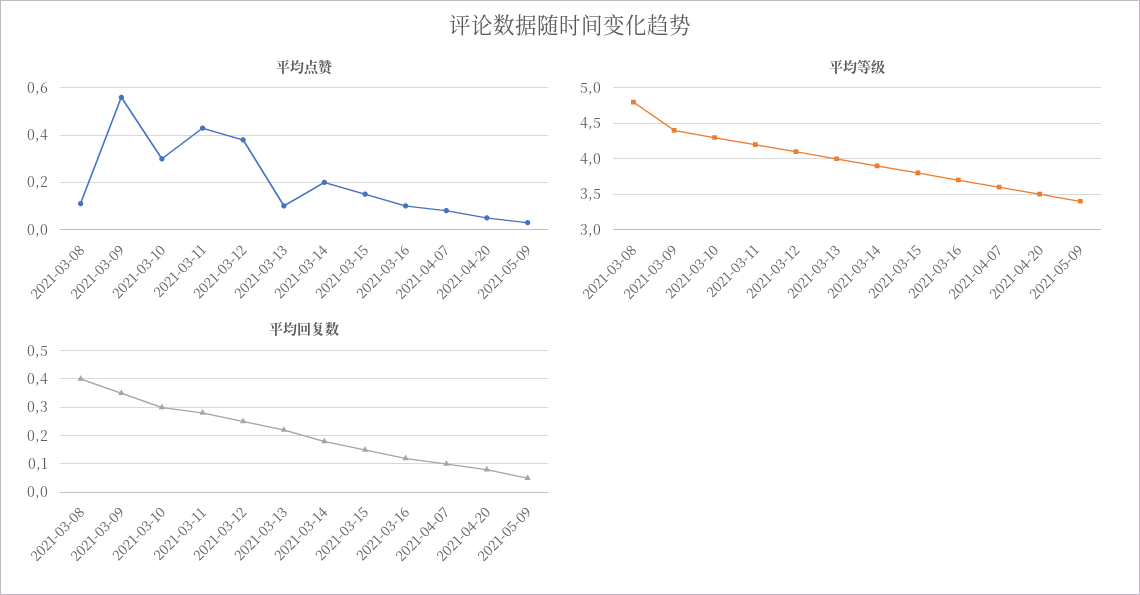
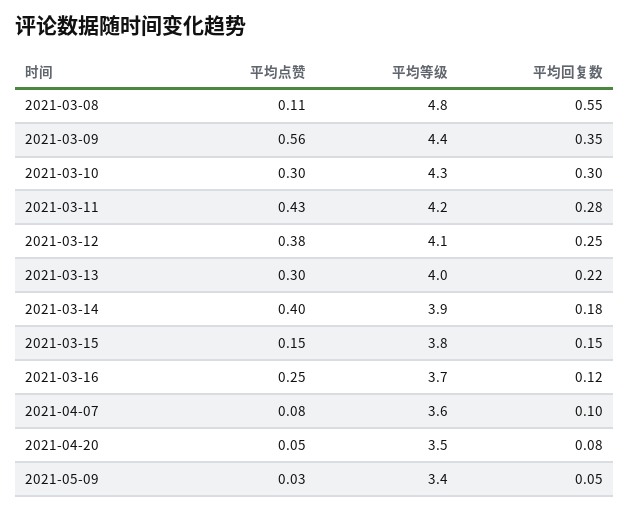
平均点赞, 2021-03-13: 0.1 -> 0.3
平均点赞, 2021-03-14: 0.2 -> 0.4
平均点赞, 2021-03-16: 0.1 -> 0.25
平均回复数, 2021-03-08: 0.4 -> 0.55

